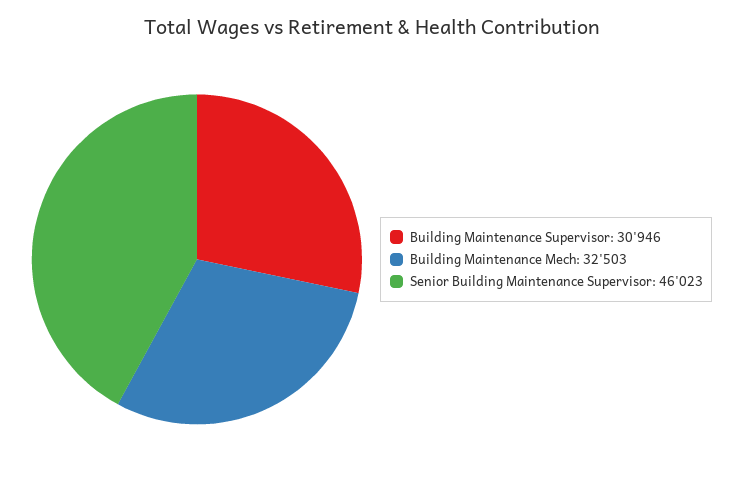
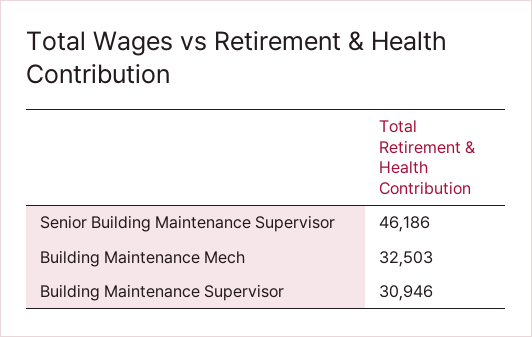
Senior Building Maintenance Supervisor: 46023 -> 46186

